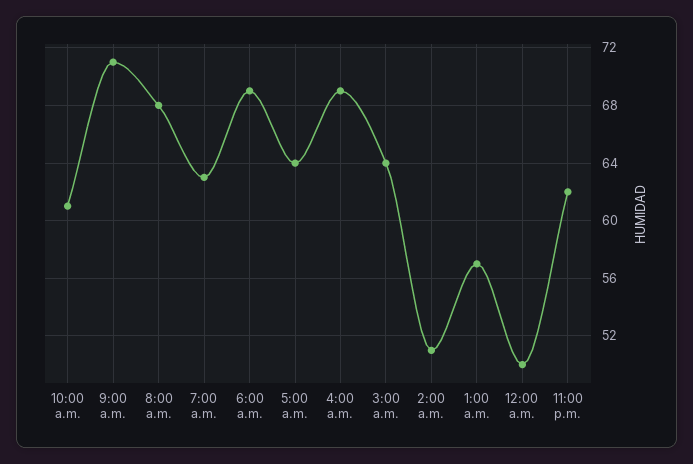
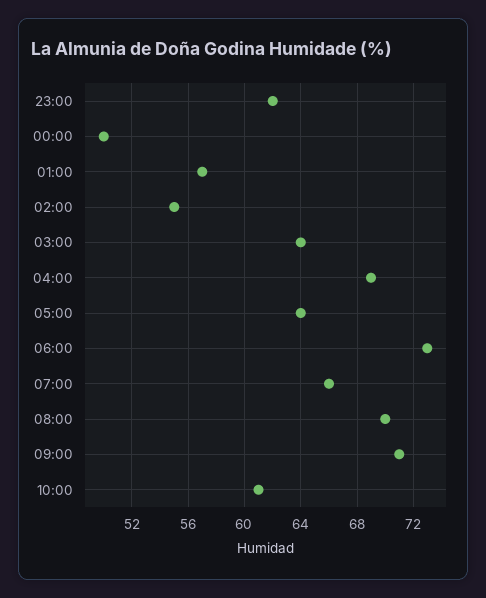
8:00 a.m.: 68 -> 70
7:00 a.m.: 63 -> 66
6:00 a.m.: 69 -> 73
2:00 a.m.: 51 -> 55

